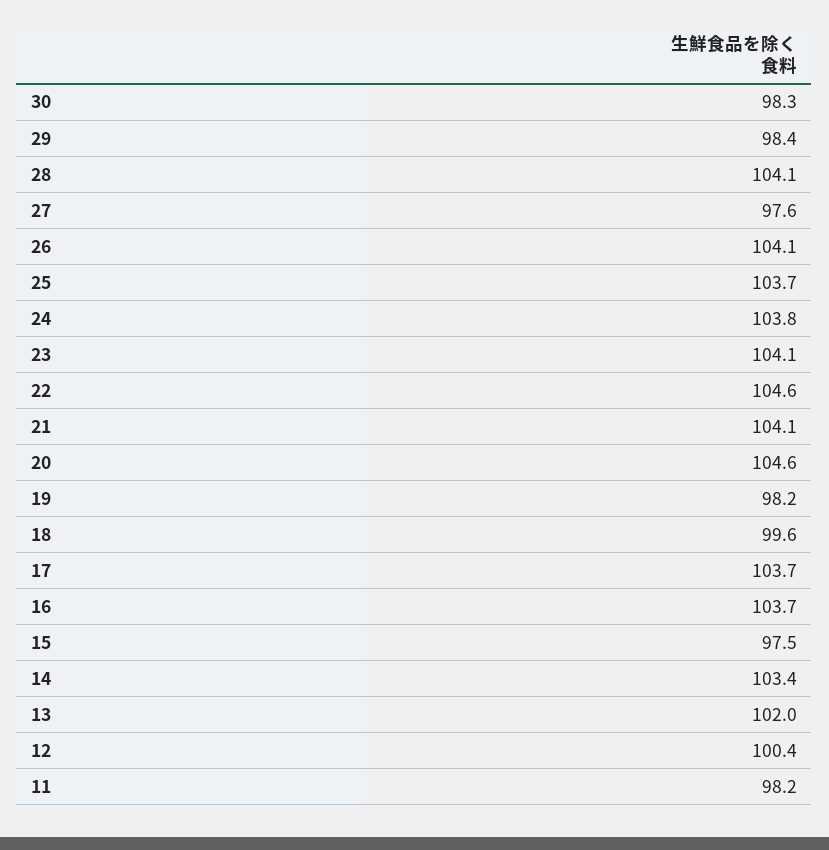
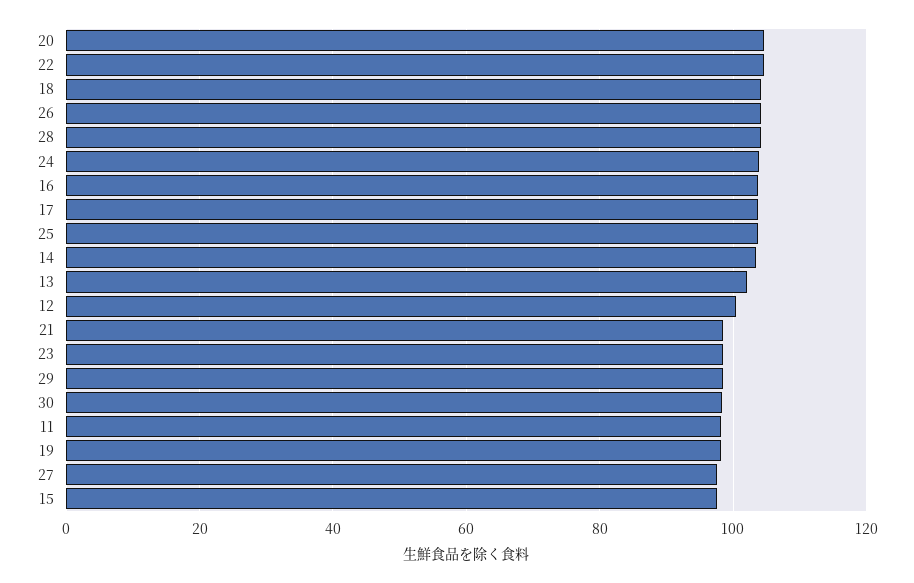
23: 104.1 -> 98
21: 104.1 -> 98
18: 99.6 -> 104

